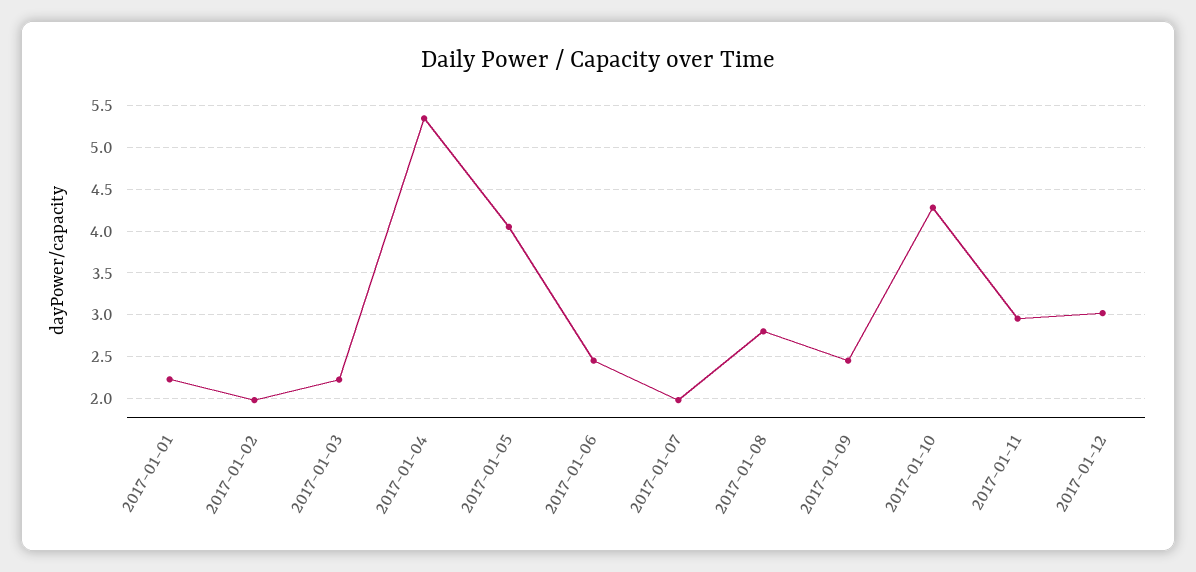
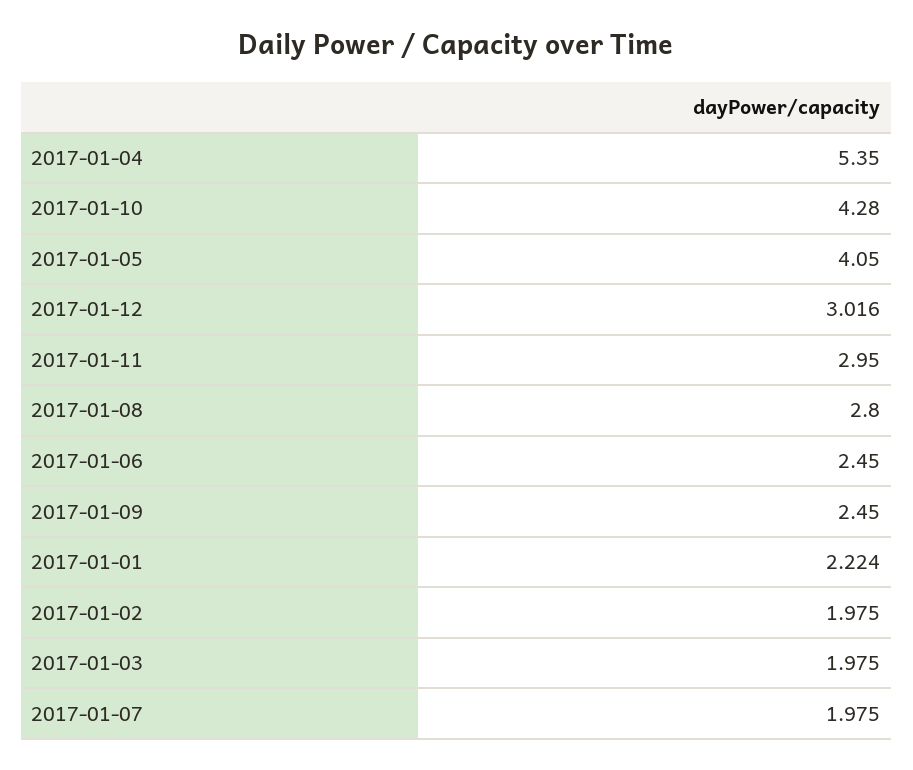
2017-01-03: 2.2 -> 1.975

